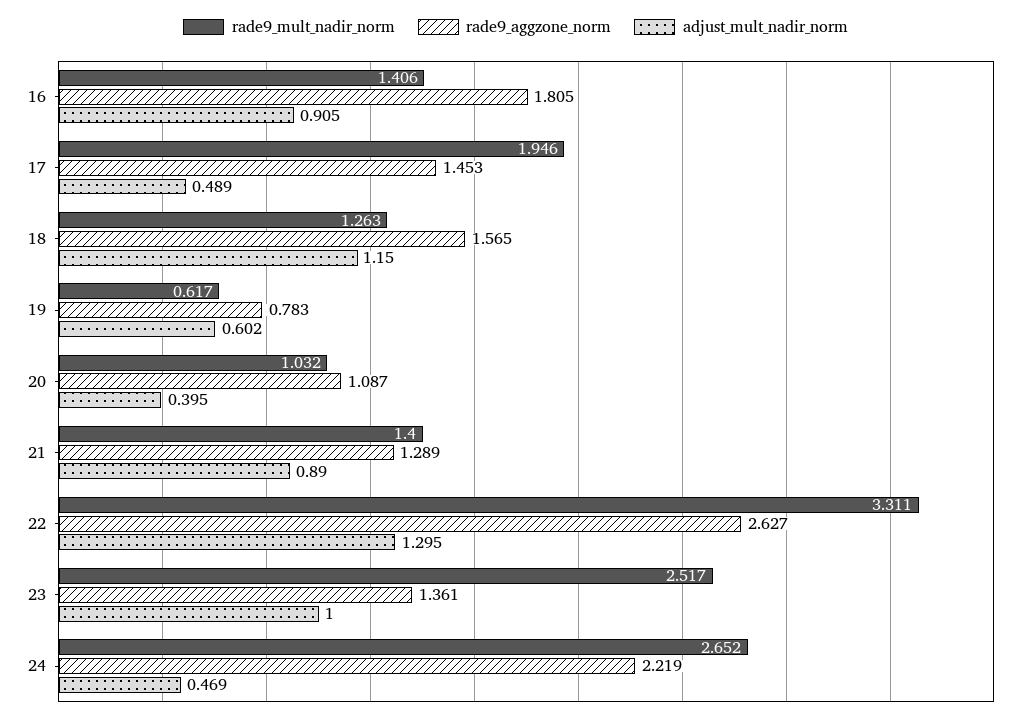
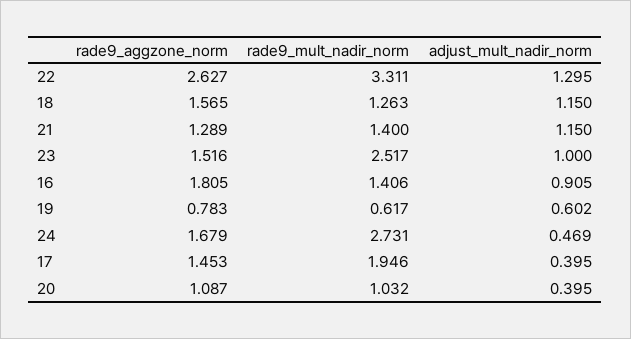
adjust_mult_nadir_norm, 17: 0.489 -> 0.395
adjust_mult_nadir_norm, 21: 0.89 -> 1.15
rade9_aggzone_norm, 23: 1.361 -> 1.516
rade9_mult_nadir_norm, 24: 2.652 -> 2.731
rade9_aggzone_norm, 24: 2.219 -> 1.679

